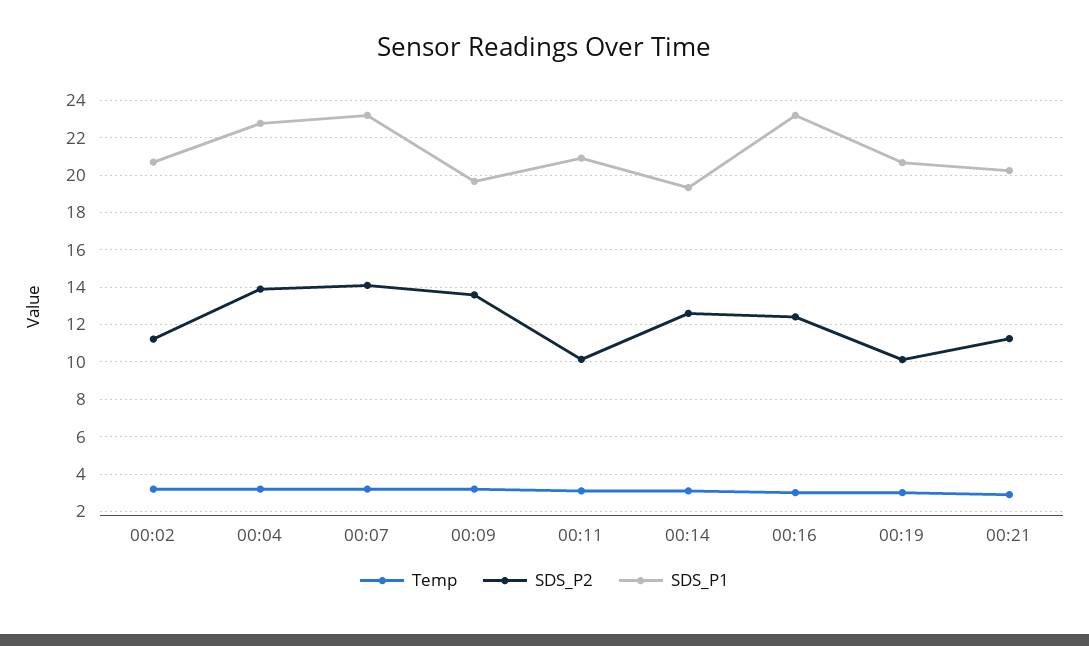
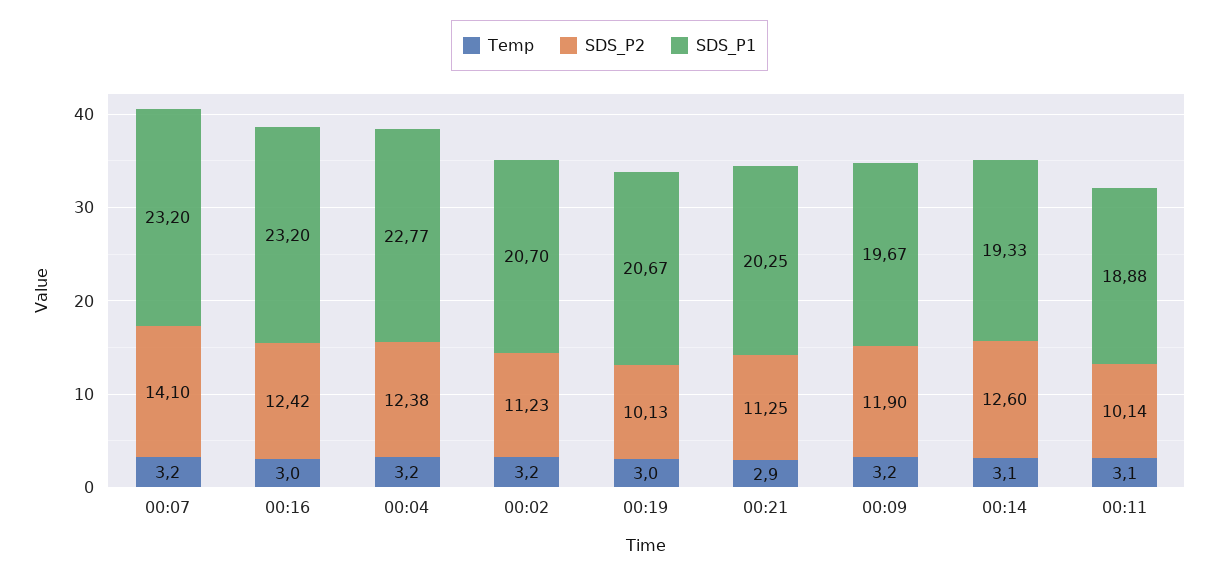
SDS_P2, 00:04: 14 -> 12.38
SDS_P2, 00:09: 13.5 -> 11.9
SDS_P1, 00:11: 21 -> 18.88

